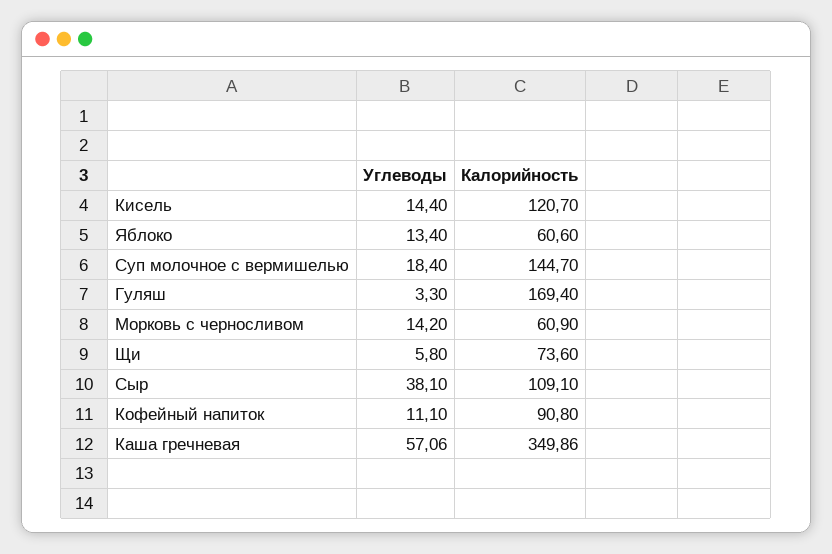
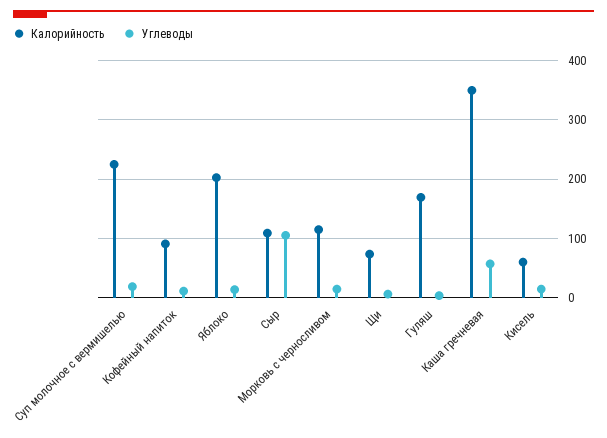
Калорийность, Кисель: 120.7 -> 60
Калорийность, Яблоко: 60.6 -> 200
Калорийность, Суп молочное с вермишелью: 144.7 -> 220
Калорийность, Морковь с черносливом: 60.9 -> 120
Углеводы, Сыр: 38.1 -> 100

